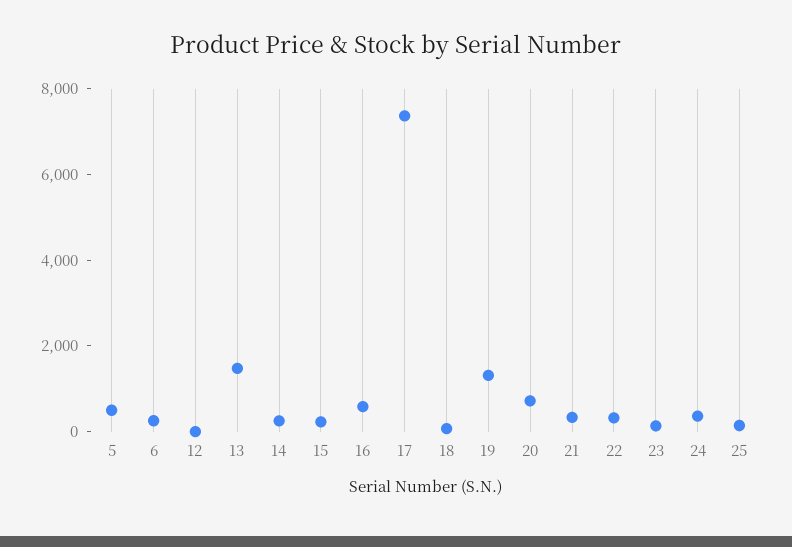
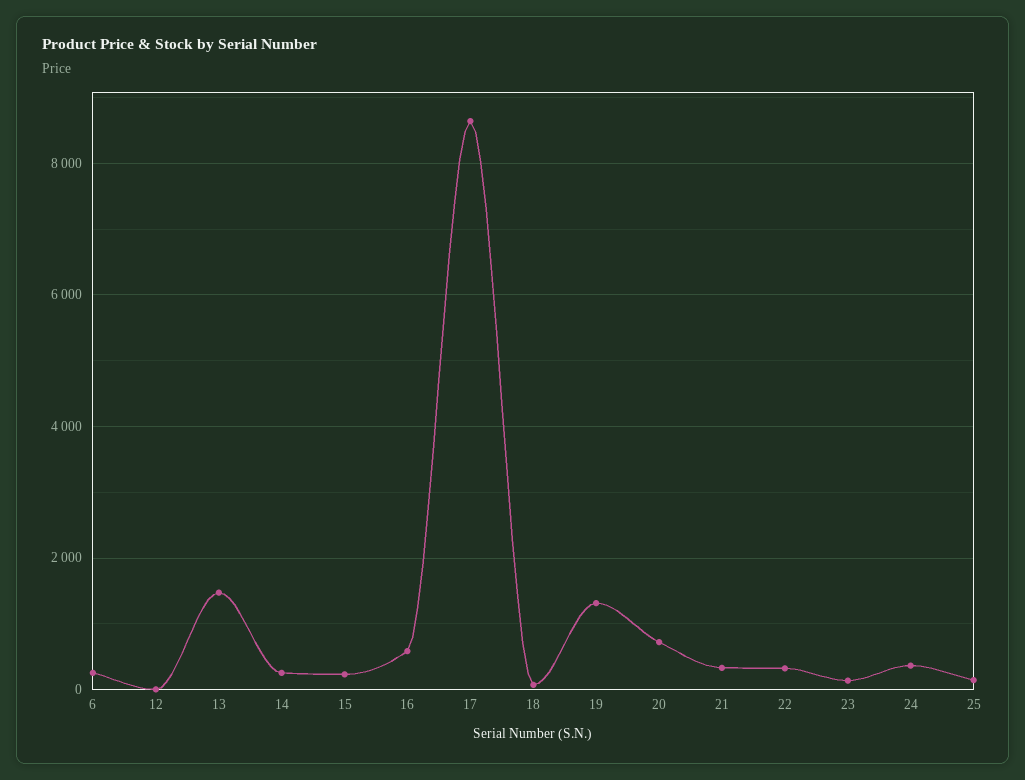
5: 500 -> none
17: 7500 -> 8600

